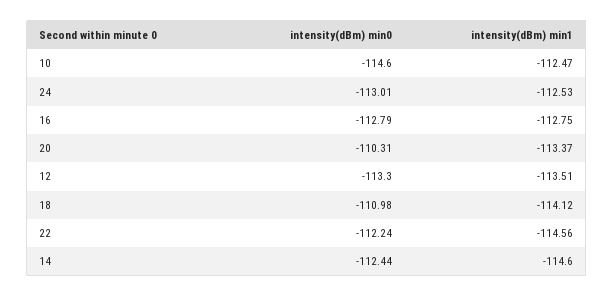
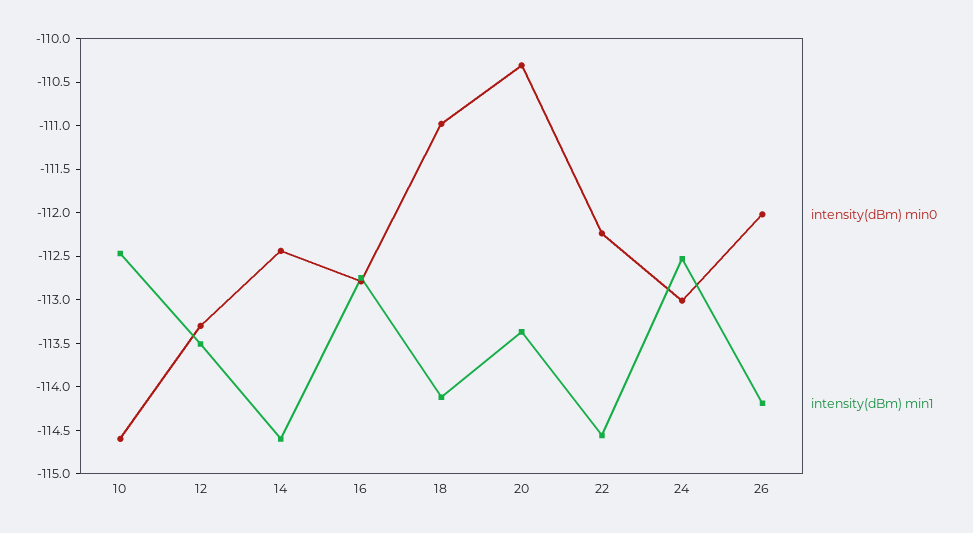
intensity(dBm) min0, 26: none -> -112
intensity(dBm) min1, 26: none -> -114.2

